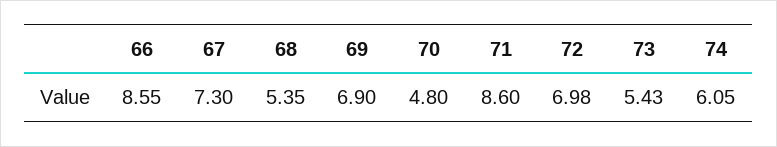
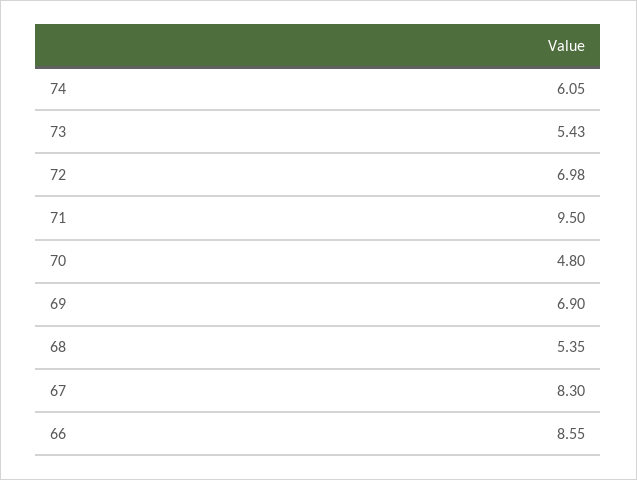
67: 7.3 -> 8.3
71: 8.6 -> 9.5

